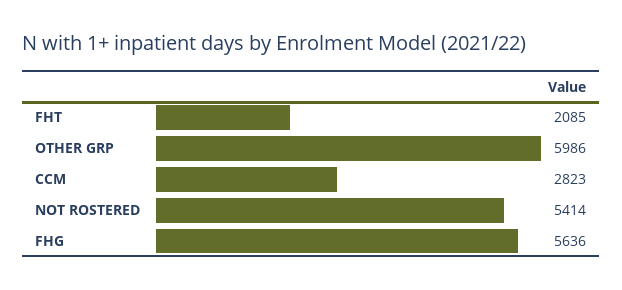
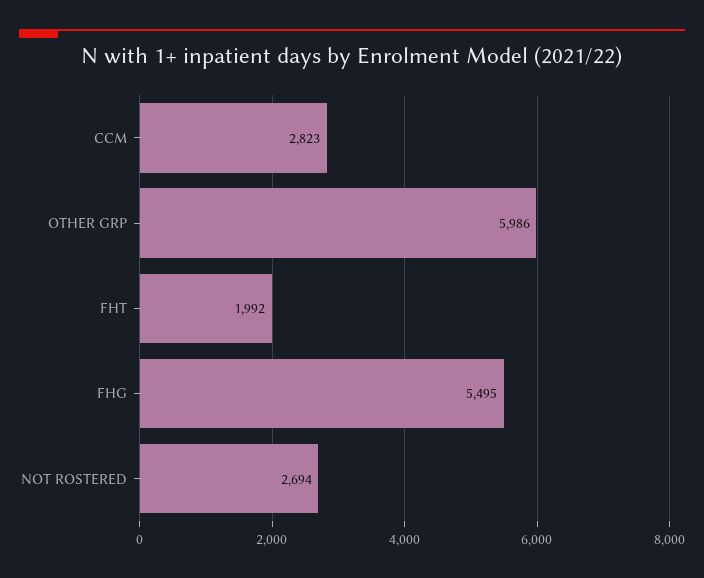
FHT: 2085 -> 1992
NOT ROSTERED: 5414 -> 2694
FHG: 5636 -> 5495

